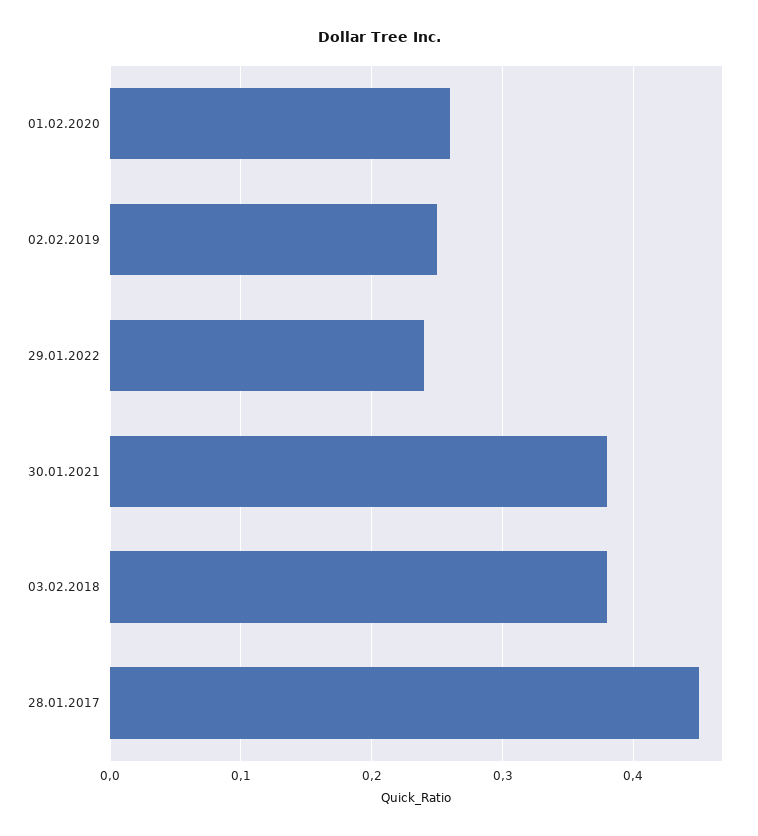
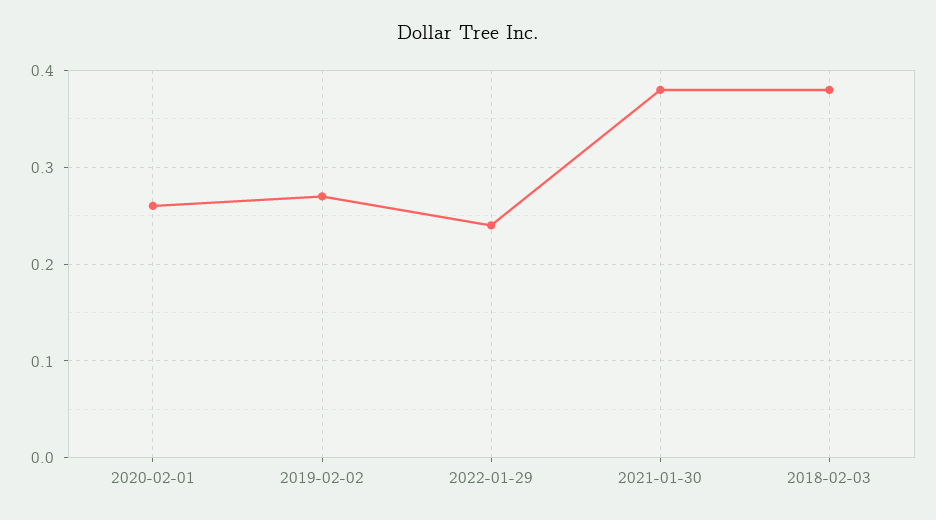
02.02.2019: 0.25 -> 0.27
28.01.2017: 0.45 -> none

